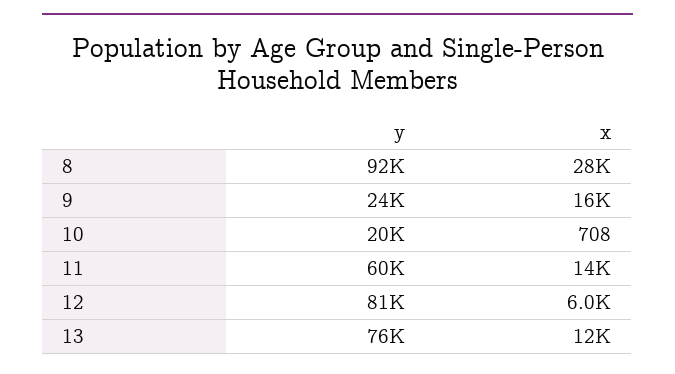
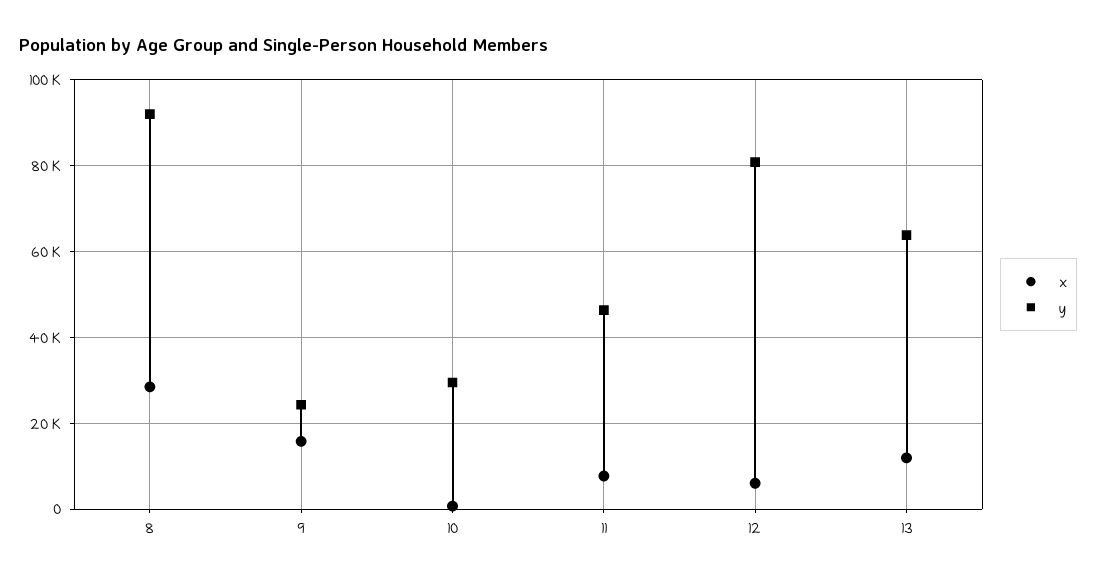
y, 10: 20000 -> 30000
y, 11: 60000 -> 46000
x, 11: 14000 -> 8000
y, 13: 76000 -> 64000

